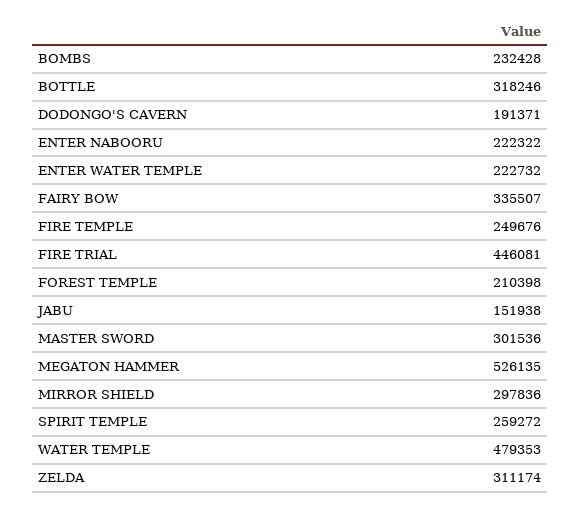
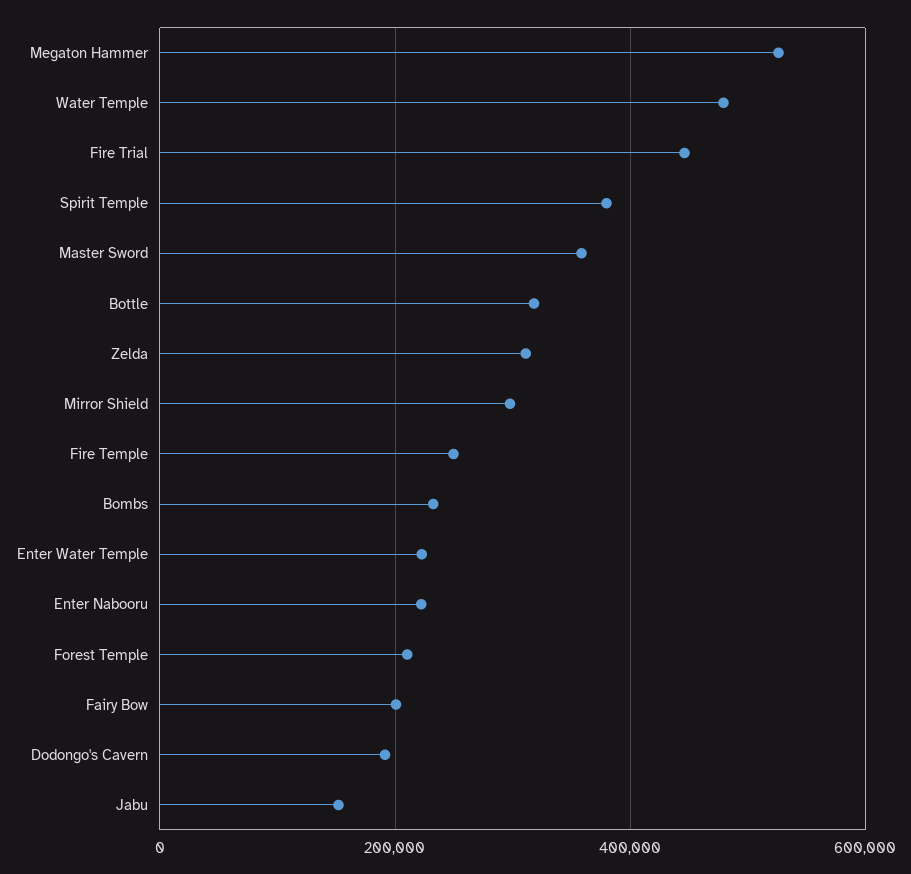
FAIRY BOW: 335507 -> 200000
MASTER SWORD: 301536 -> 360000
SPIRIT TEMPLE: 259272 -> 380000

